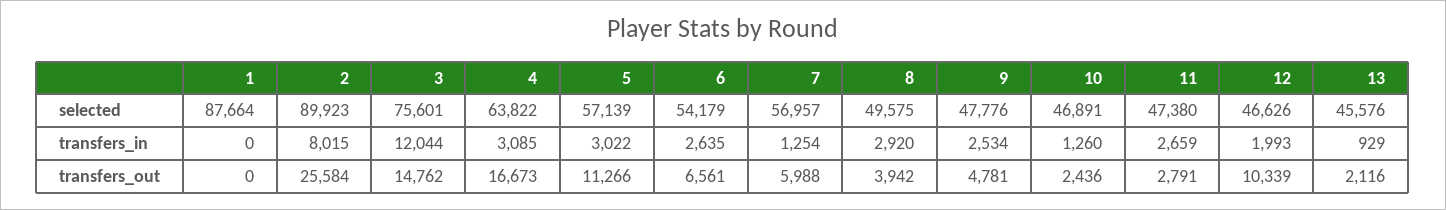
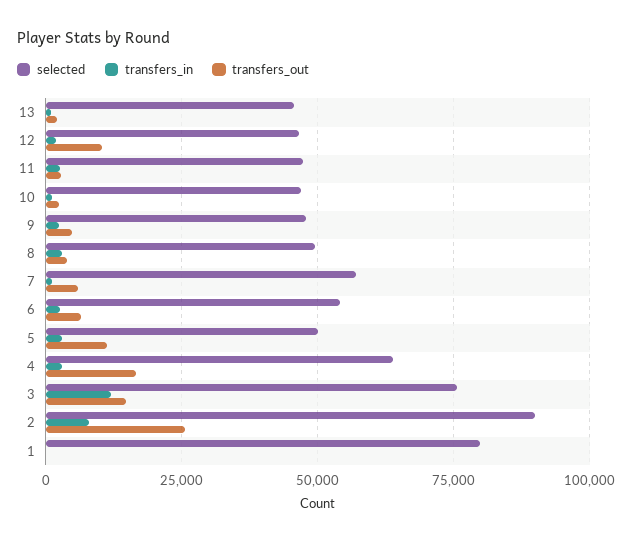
selected, 1: 87664 -> 80000
selected, 5: 57139 -> 50000

